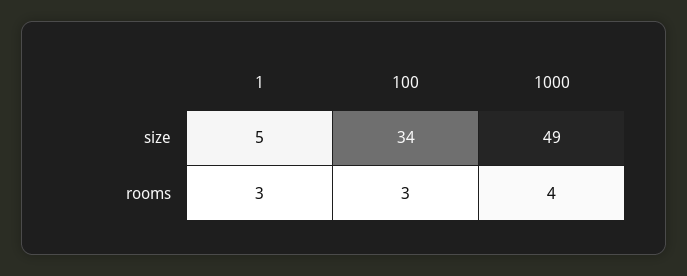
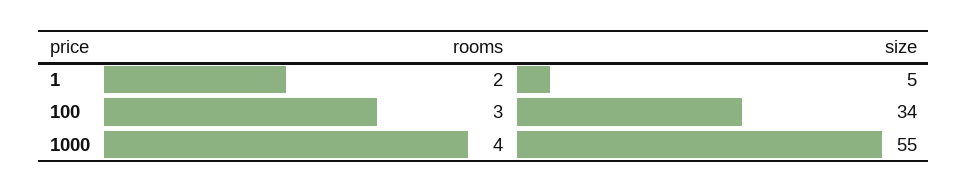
1000, size: 49 -> 55
1, rooms: 3 -> 2

